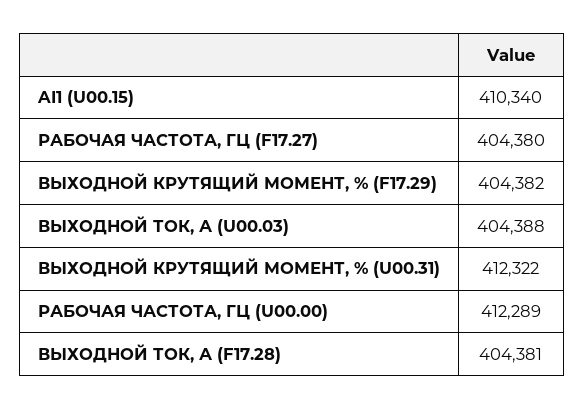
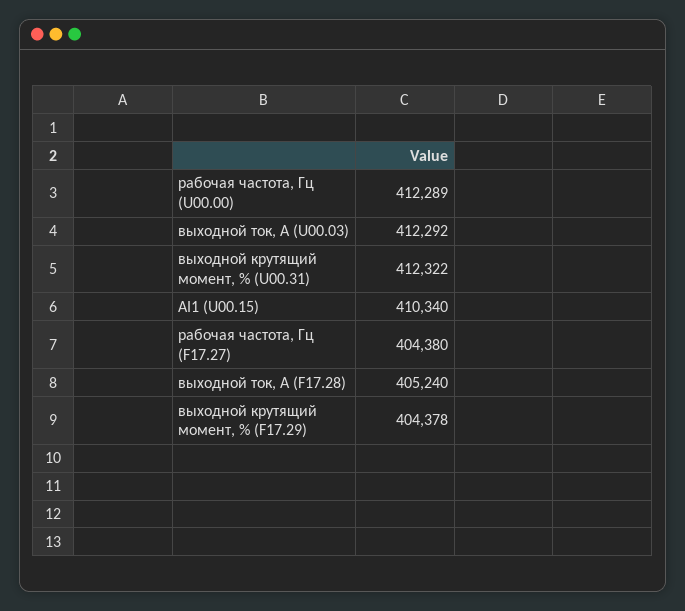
ВЫХОДНОЙ КРУТЯЩИЙ МОМЕНТ, % (F17.29): 404382 -> 404378
ВЫХОДНОЙ ТОК, А (U00.03): 404388 -> 412292
ВЫХОДНОЙ ТОК, А (F17.28): 404381 -> 405240

